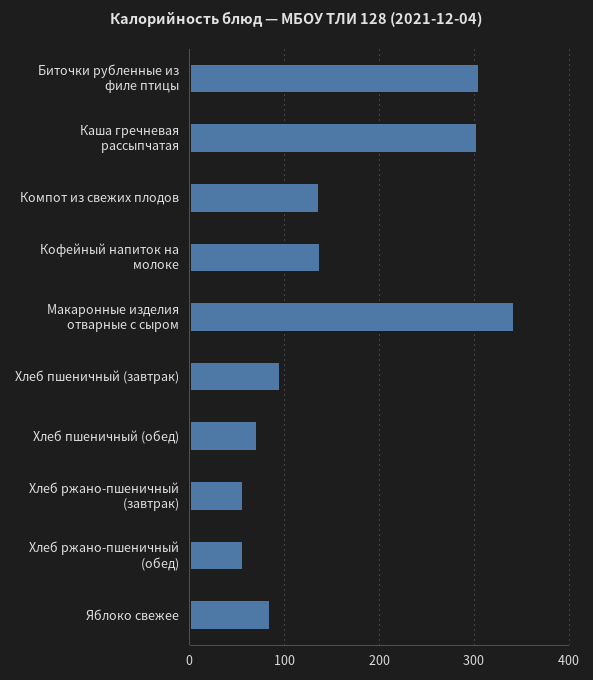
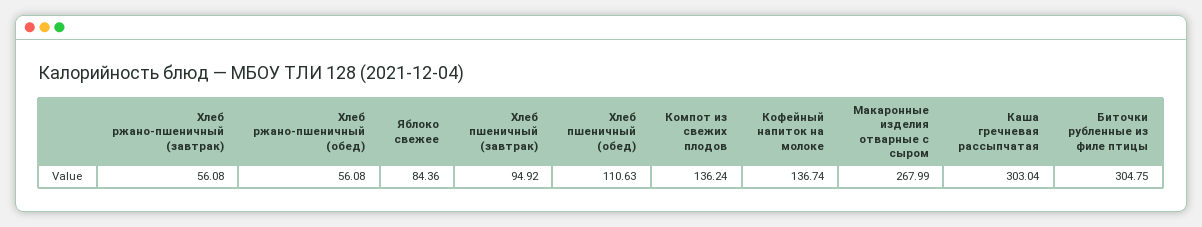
Макаронные изделия отварные с сыром: 340 -> 267.99
Хлеб пшеничный (обед): 70 -> 110.63

